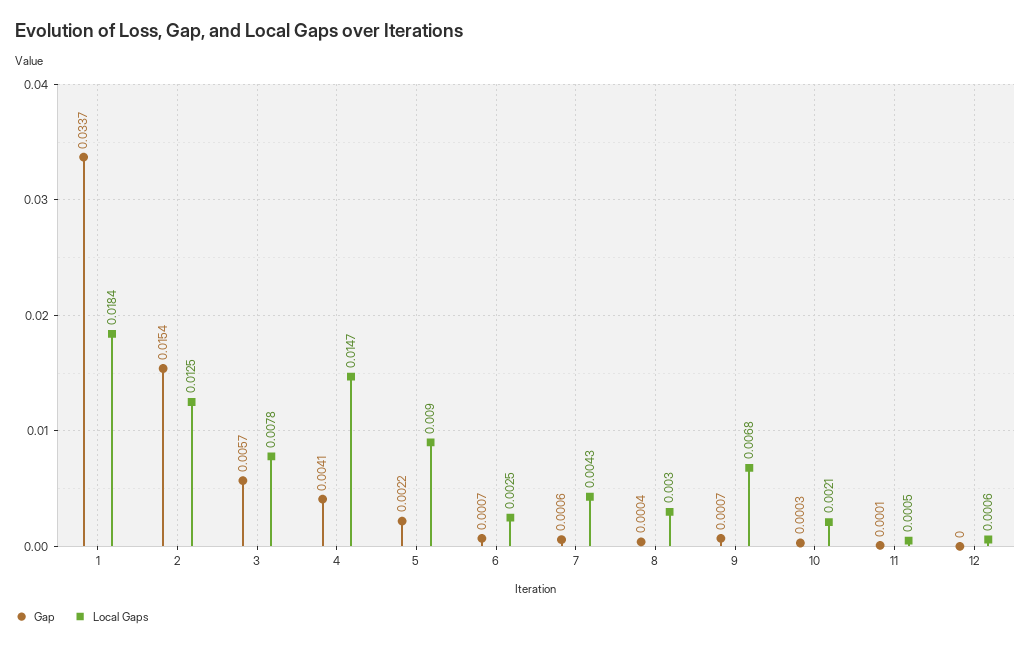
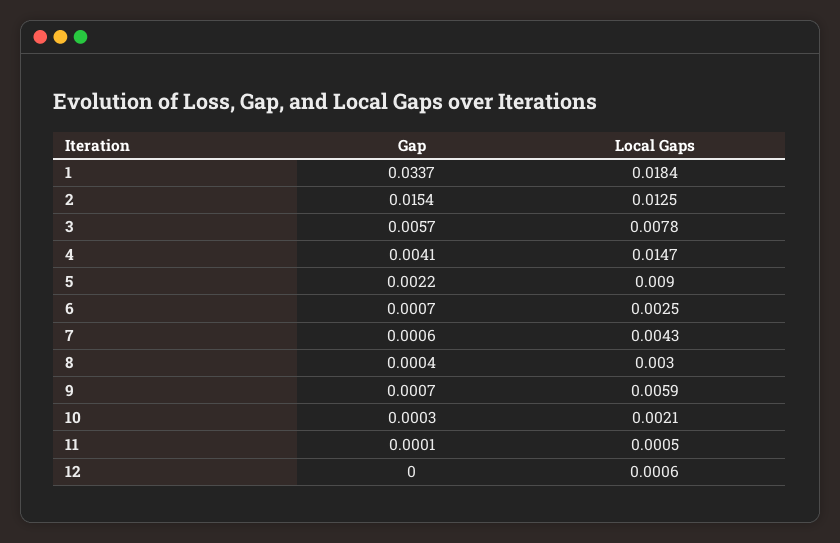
Local Gaps, 9: 0.0068 -> 0.0059

